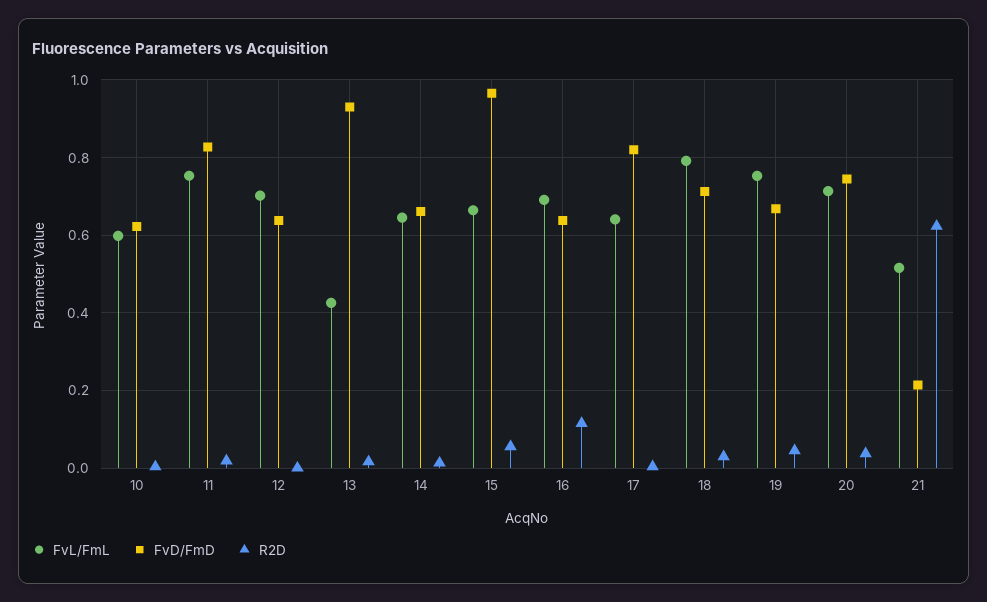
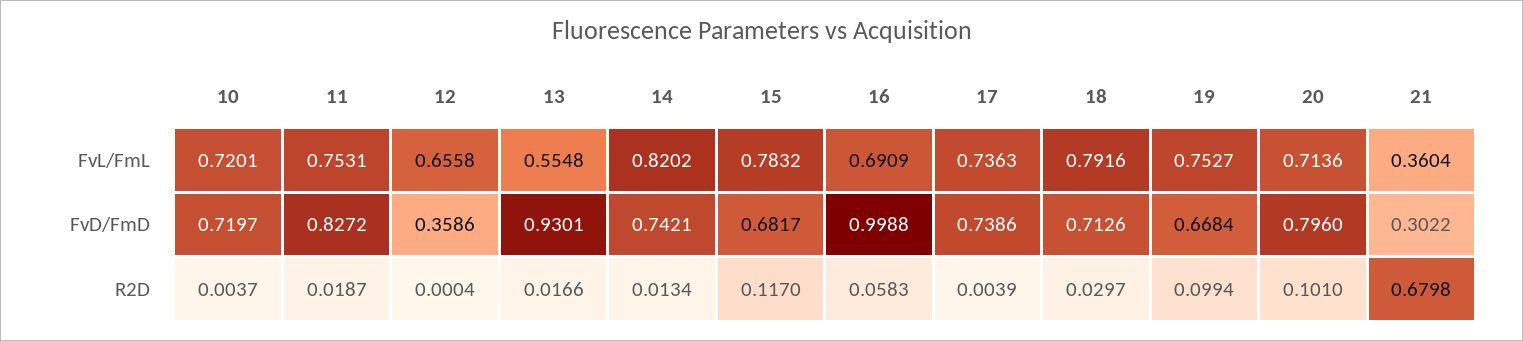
FvL/FmL, 10: 0.6 -> 0.7201
FvD/FmD, 10: 0.62 -> 0.7197
FvL/FmL, 12: 0.7 -> 0.6558
FvD/FmD, 12: 0.64 -> 0.3586
FvL/FmL, 13: 0.42 -> 0.5548
FvL/FmL, 14: 0.64 -> 0.8202
FvD/FmD, 14: 0.66 -> 0.7421
FvL/FmL, 15: 0.66 -> 0.7832
FvD/FmD, 15: 0.96 -> 0.6817
R2D, 15: 0.06 -> 0.117
FvD/FmD, 16: 0.64 -> 0.9988
R2D, 16: 0.12 -> 0.0583
FvL/FmL, 17: 0.64 -> 0.7363
FvD/FmD, 17: 0.82 -> 0.7386
R2D, 19: 0.04 -> 0.0994
FvD/FmD, 20: 0.74 -> 0.796
R2D, 20: 0.04 -> 0.101
FvL/FmL, 21: 0.52 -> 0.3604
FvD/FmD, 21: 0.22 -> 0.3022
R2D, 21: 0.62 -> 0.6798

